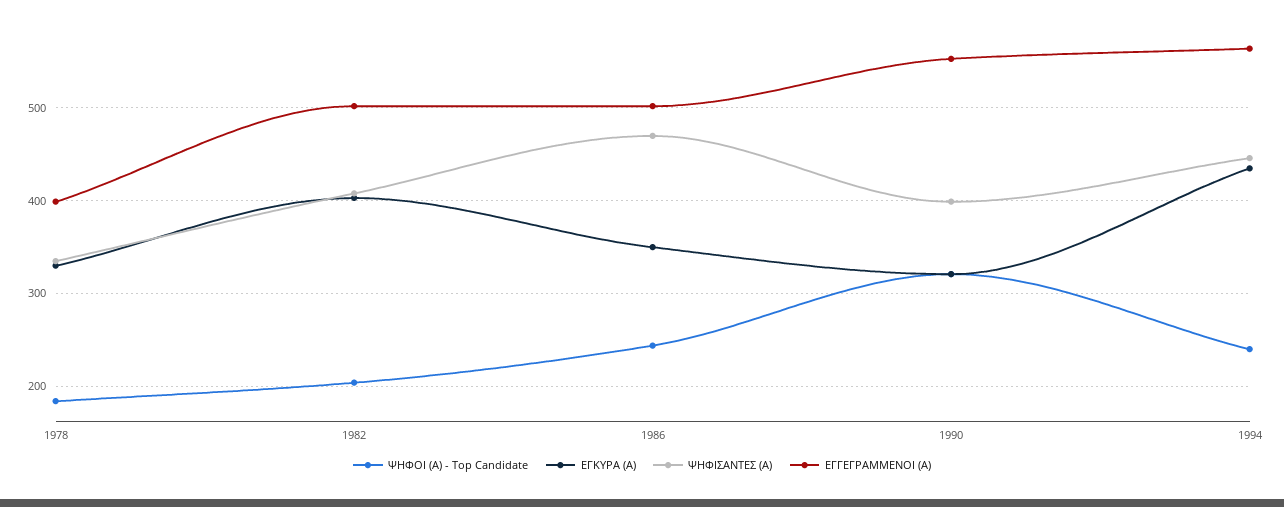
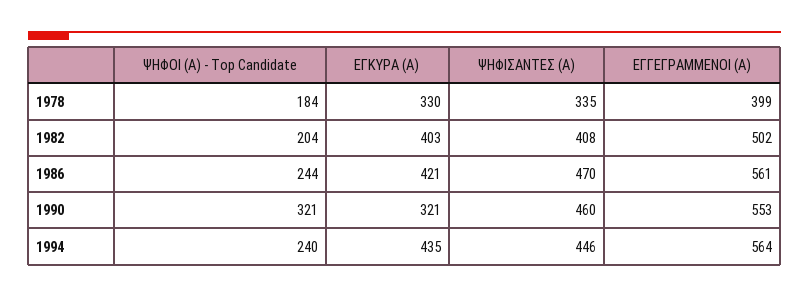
ΕΓΚΥΡΑ (Α), 1986: 350 -> 421
ΕΓΓΕΓΡΑΜΜΕΝΟΙ (Α), 1986: 500 -> 561
ΨΗΦΙΣΑΝΤΕΣ (Α), 1990: 400 -> 460

